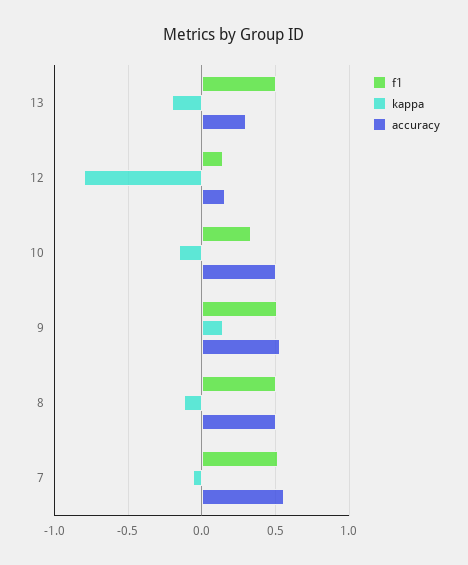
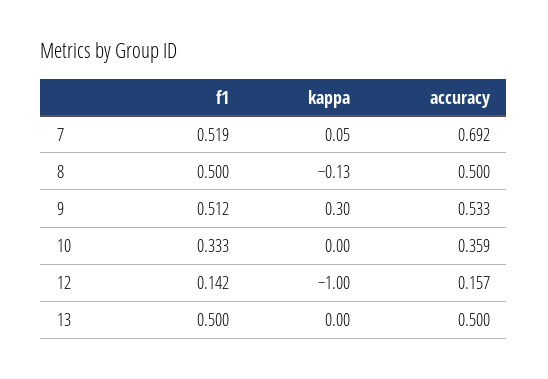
kappa, 13: -0.2 -> 0
accuracy, 13: 0.3 -> 0.5
kappa, 12: -0.8 -> -1
kappa, 10: -0.15 -> 0
accuracy, 10: 0.5 -> 0.359
kappa, 9: 0.15 -> 0.3
kappa, 7: -0.05 -> 0.05
accuracy, 7: 0.55 -> 0.692

